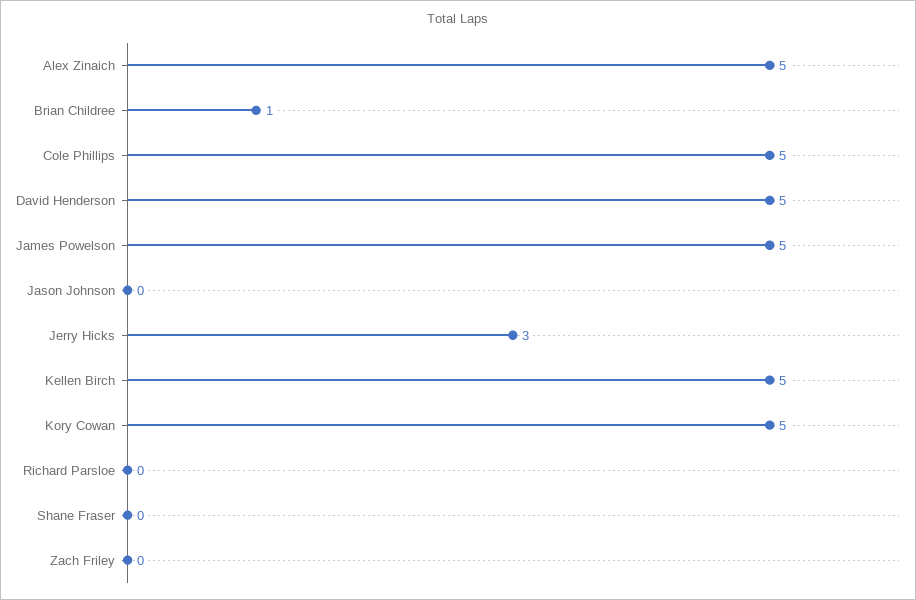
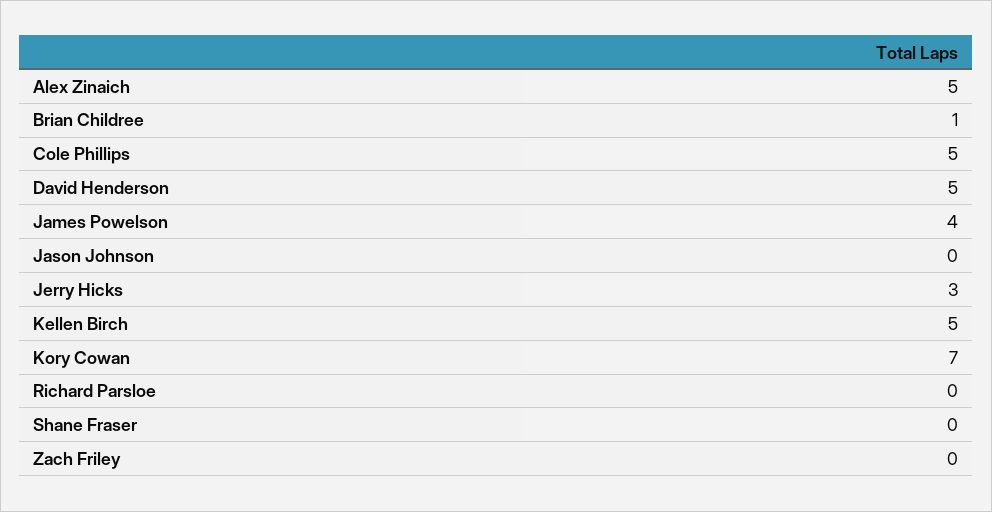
James Powelson: 5 -> 4
Kory Cowan: 5 -> 7

